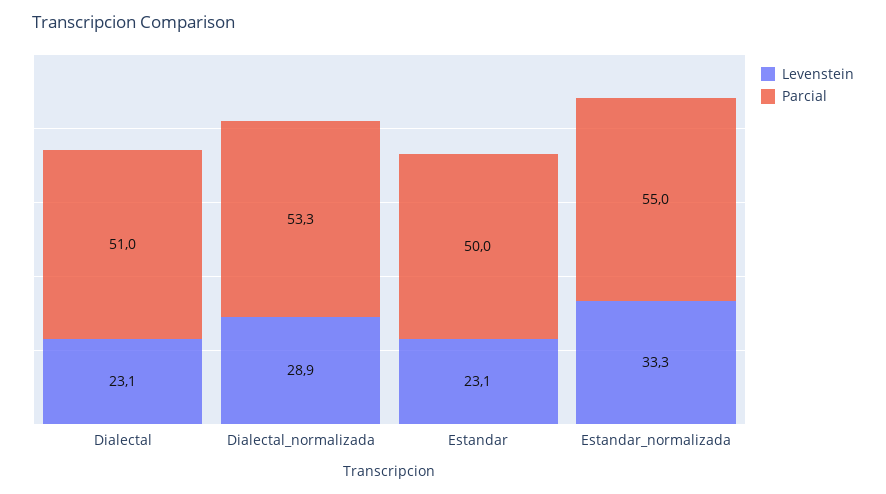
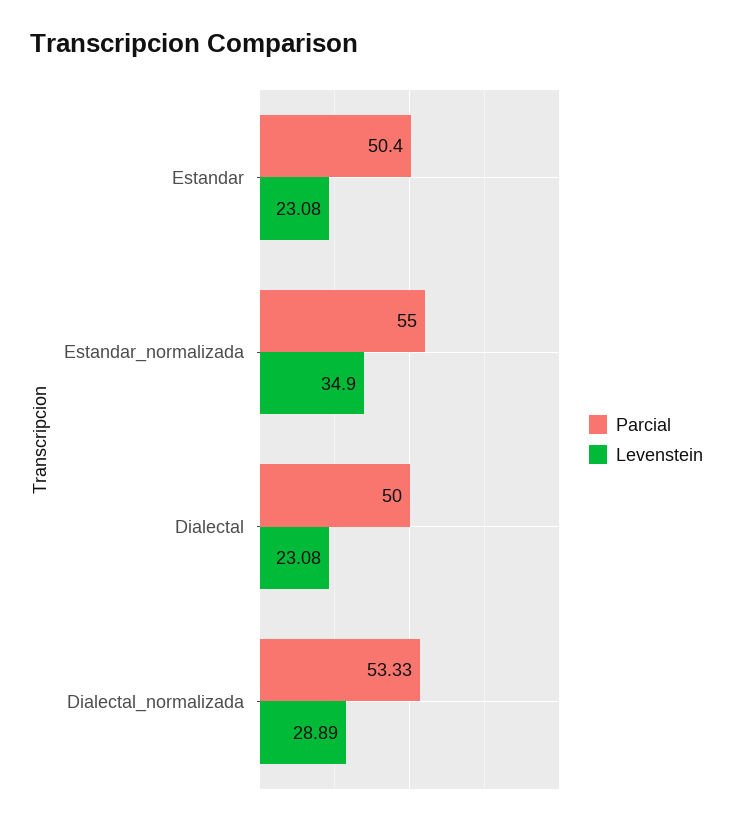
Parcial, Dialectal: 51 -> 50
Parcial, Estandar: 50 -> 50.4
Levenstein, Estandar_normalizada: 33.3 -> 34.9

